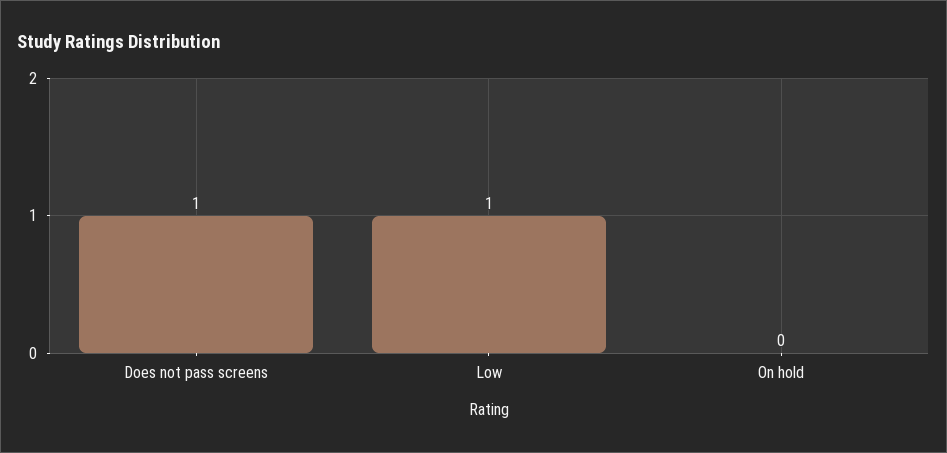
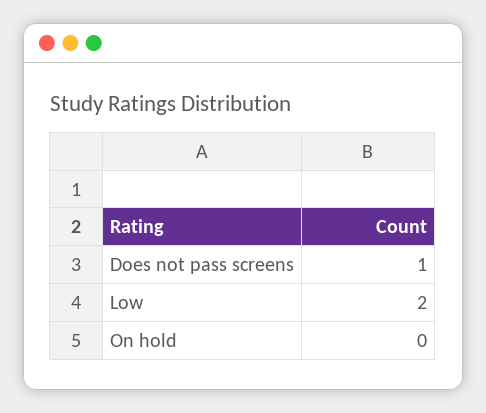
Low: 1 -> 2

